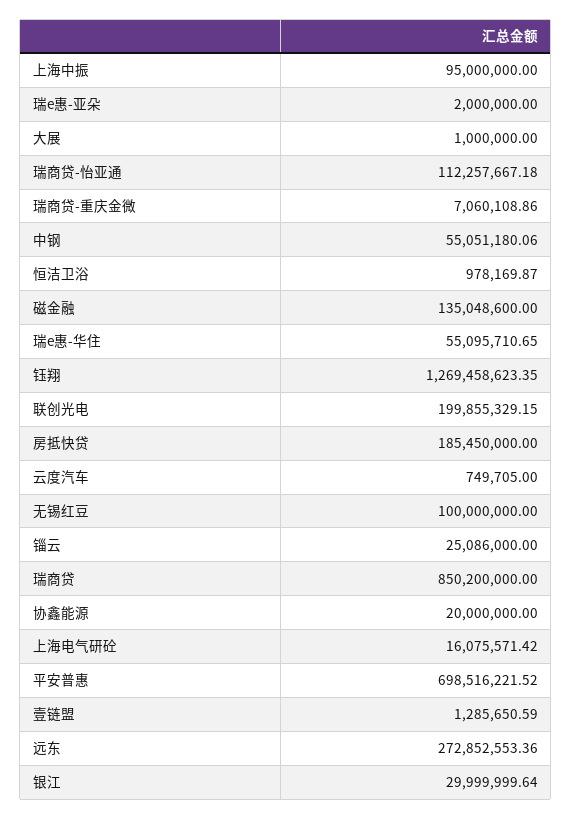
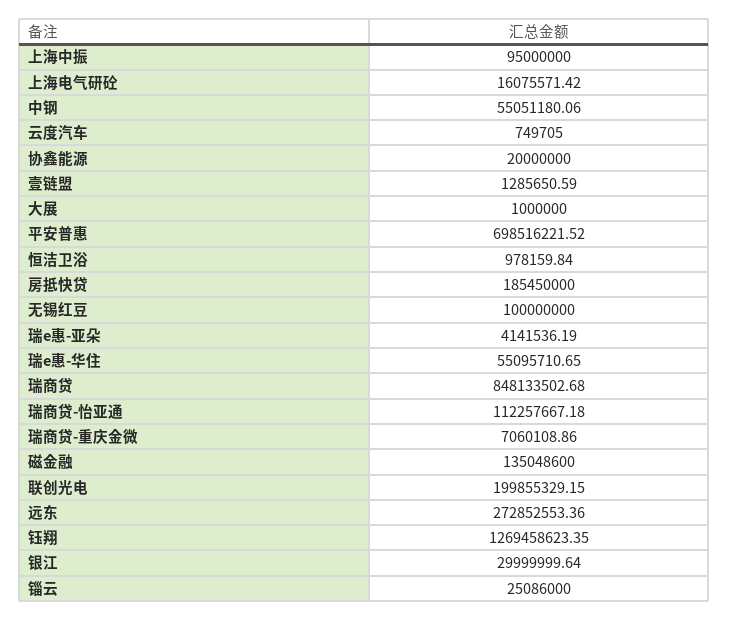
瑞e惠-亚朵: 2000000 -> 4141536.19
恒洁卫浴: 978169.87 -> 978159.84
瑞商贷: 850200000 -> 848133502.68

